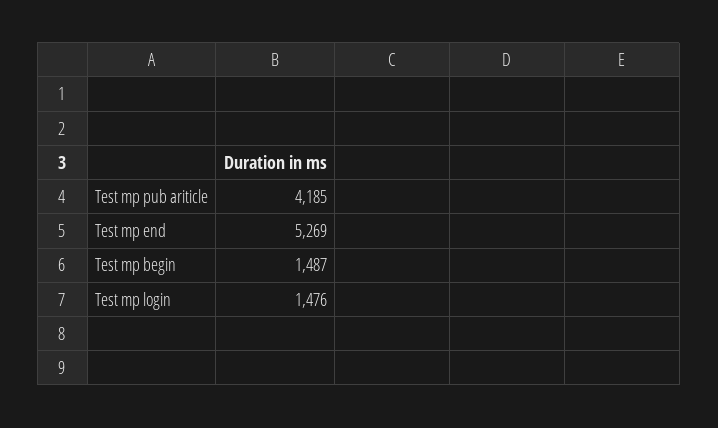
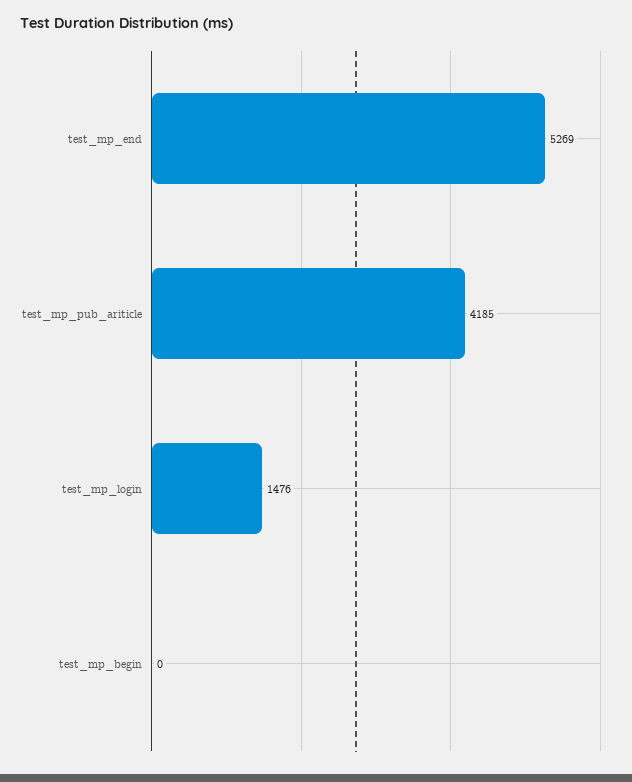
Test mp begin: 1487 -> 0

